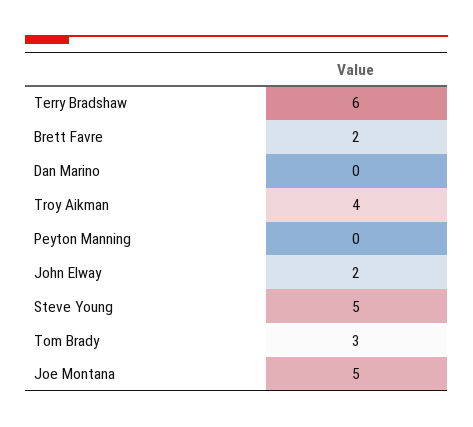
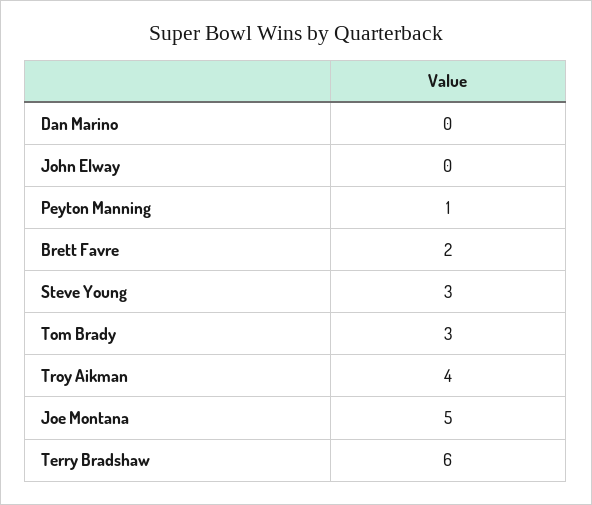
Peyton Manning: 0 -> 1
John Elway: 2 -> 0
Steve Young: 5 -> 3

